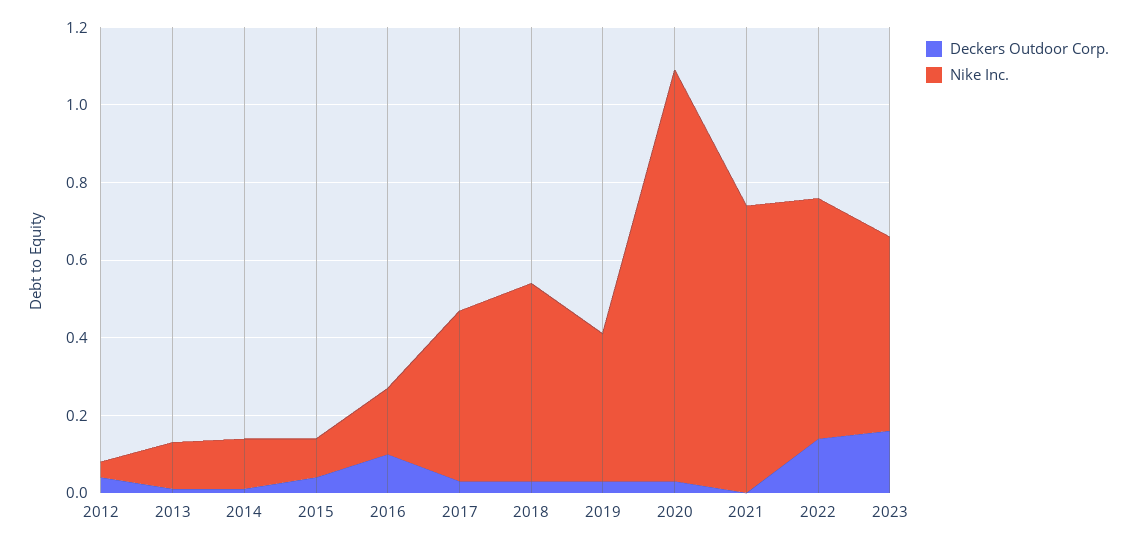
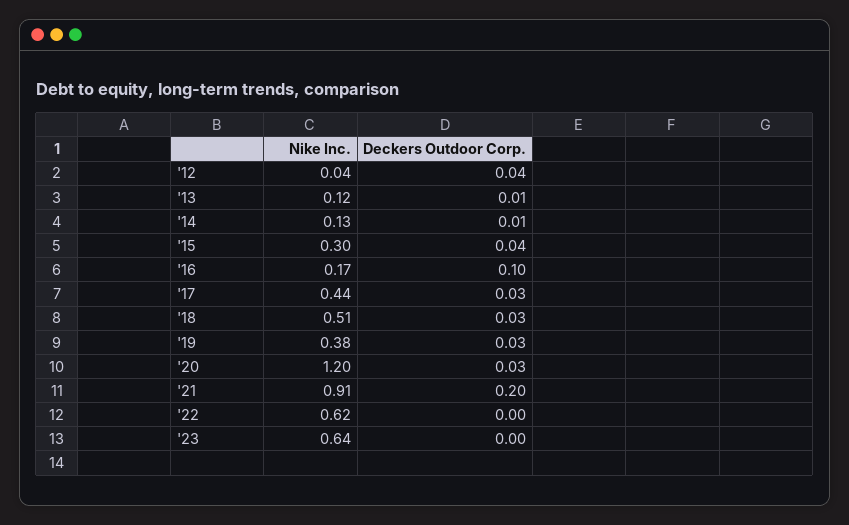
Nike Inc., 2015: 0.1 -> 0.3
Nike Inc., 2020: 1.05 -> 1.2
Deckers Outdoor Corp., 2021: 0 -> 0.2
Nike Inc., 2021: 0.75 -> 0.91
Deckers Outdoor Corp., 2022: 0.15 -> 0
Deckers Outdoor Corp., 2023: 0.15 -> 0
Nike Inc., 2023: 0.5 -> 0.64

